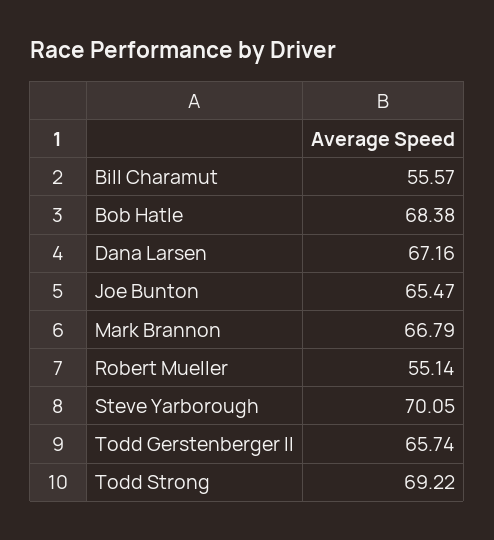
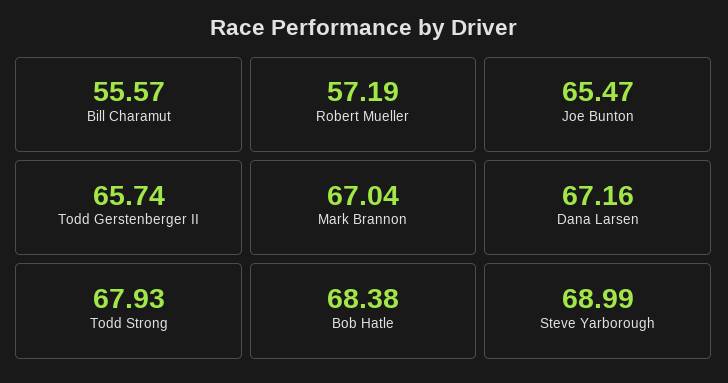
Mark Brannon: 66.79 -> 67.04
Robert Mueller: 55.14 -> 57.19
Steve Yarborough: 70.05 -> 68.99
Todd Strong: 69.22 -> 67.93

